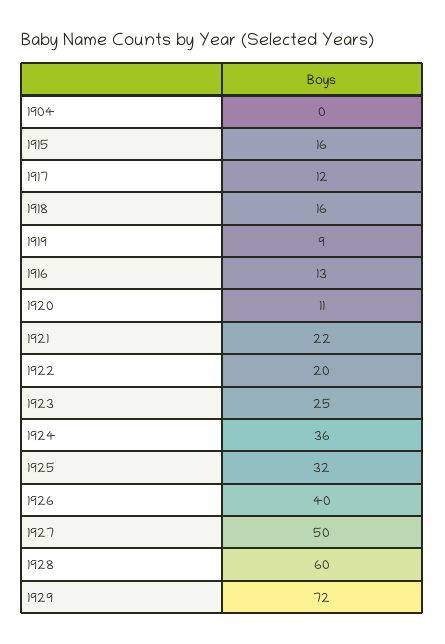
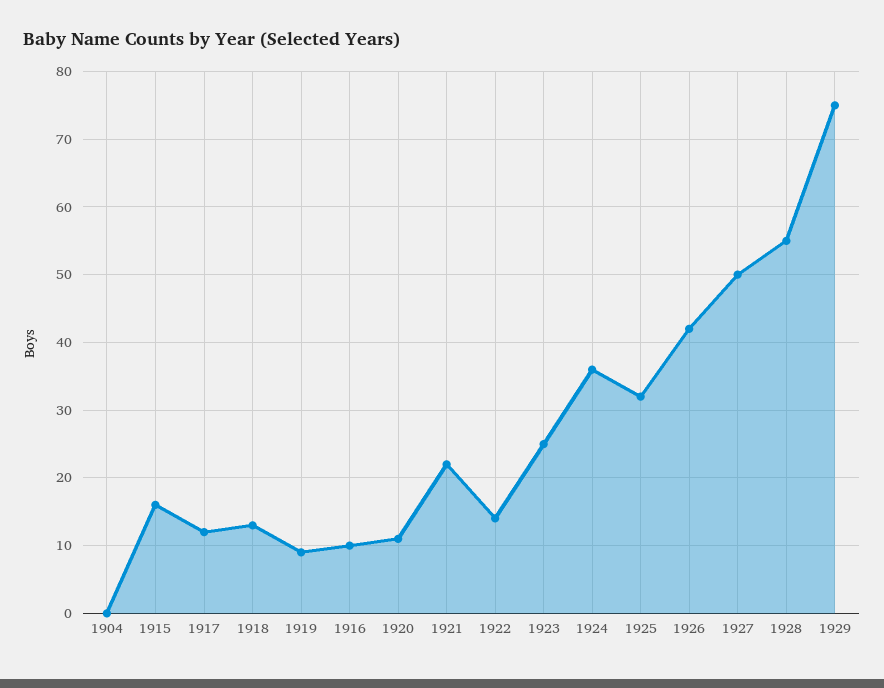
1918: 16 -> 13
1916: 13 -> 10
1922: 20 -> 14
1926: 40 -> 42
1928: 60 -> 55
1929: 72 -> 75

